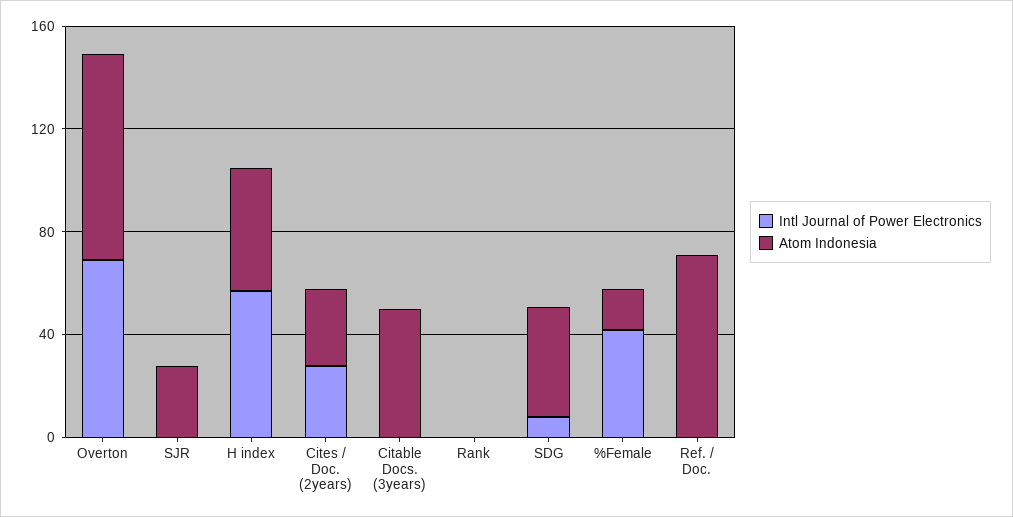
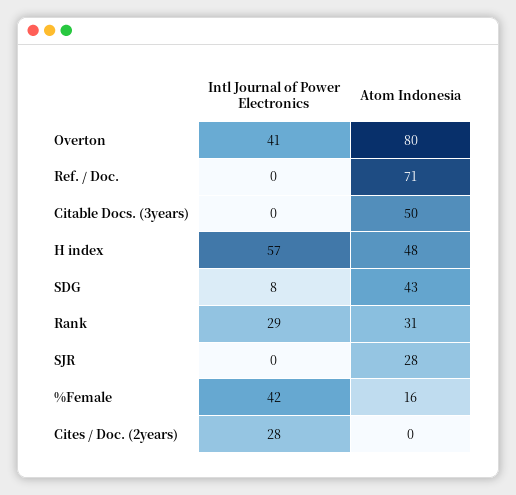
Intl Journal of Power Electronics, Overton: 70 -> 41
Atom Indonesia, Cites / Doc. (2years): 30 -> 0
Intl Journal of Power Electronics, Rank: 0 -> 29
Atom Indonesia, Rank: 0 -> 31

